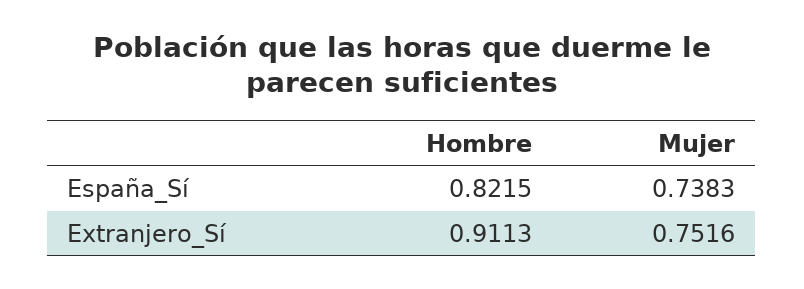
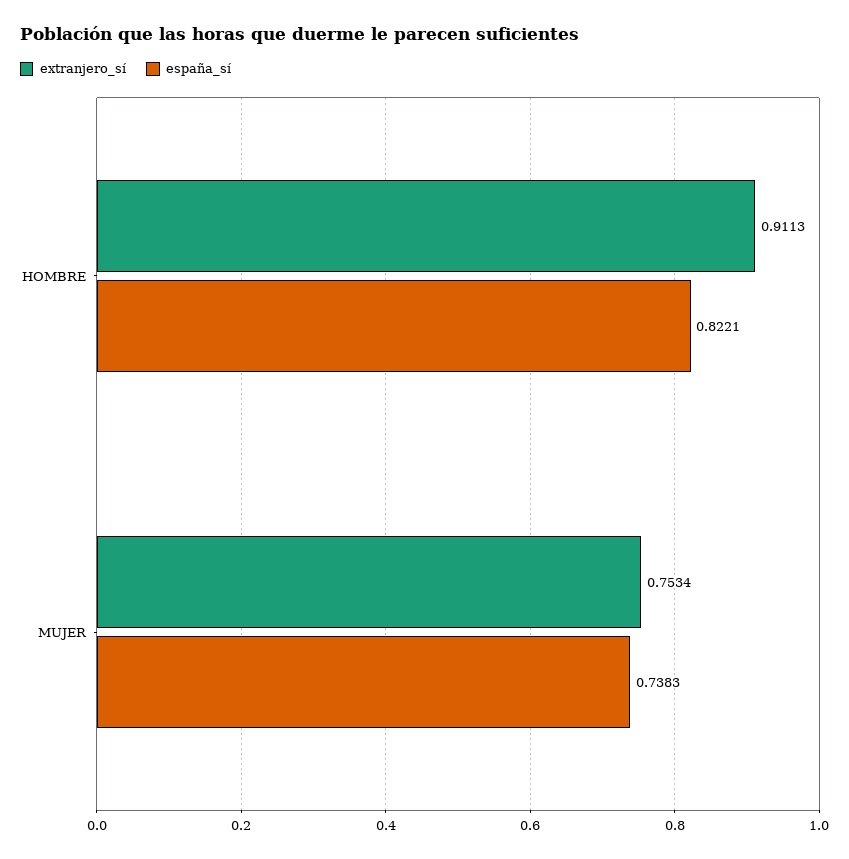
España_Sí, Hombre: 0.8215 -> 0.8221
Extranjero_Sí, Mujer: 0.7516 -> 0.7534

